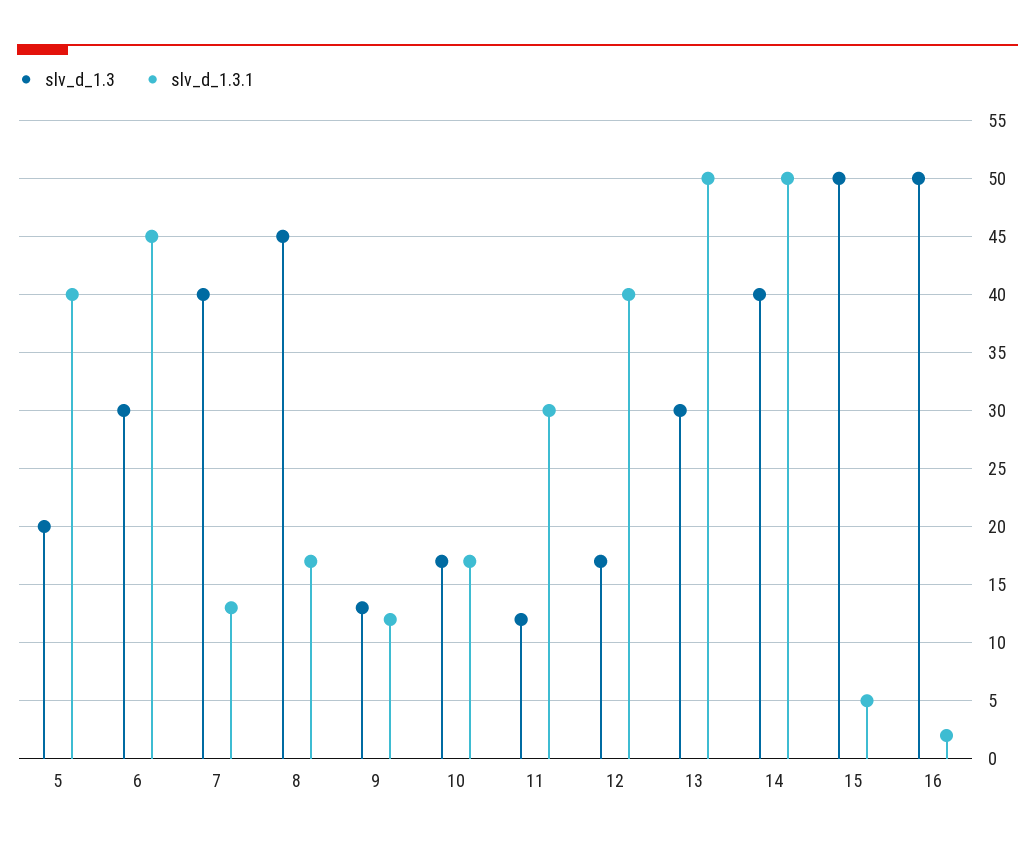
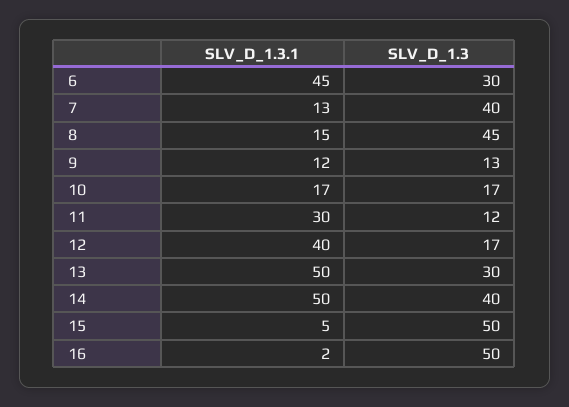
slv_d_1.3, 5: 20 -> none
slv_d_1.3.1, 5: 40 -> none
slv_d_1.3.1, 8: 17 -> 15

